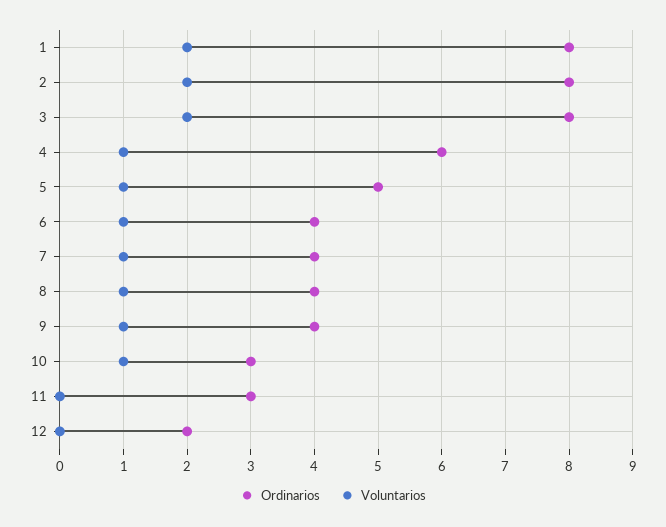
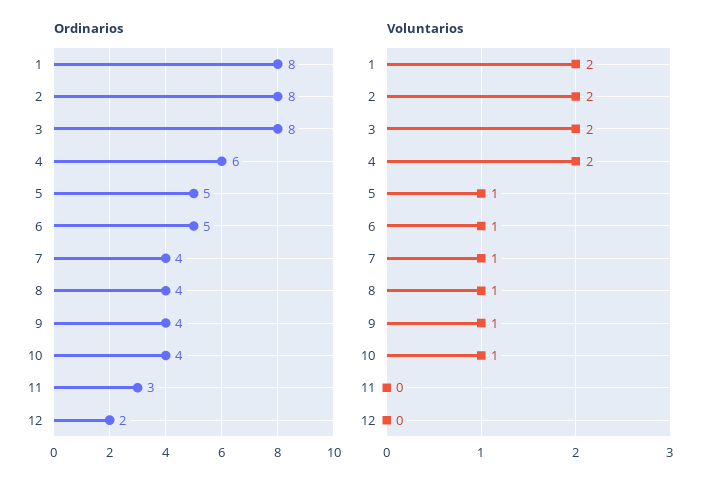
Voluntarios, 4: 1 -> 2
Ordinarios, 6: 4 -> 5
Ordinarios, 10: 3 -> 4

